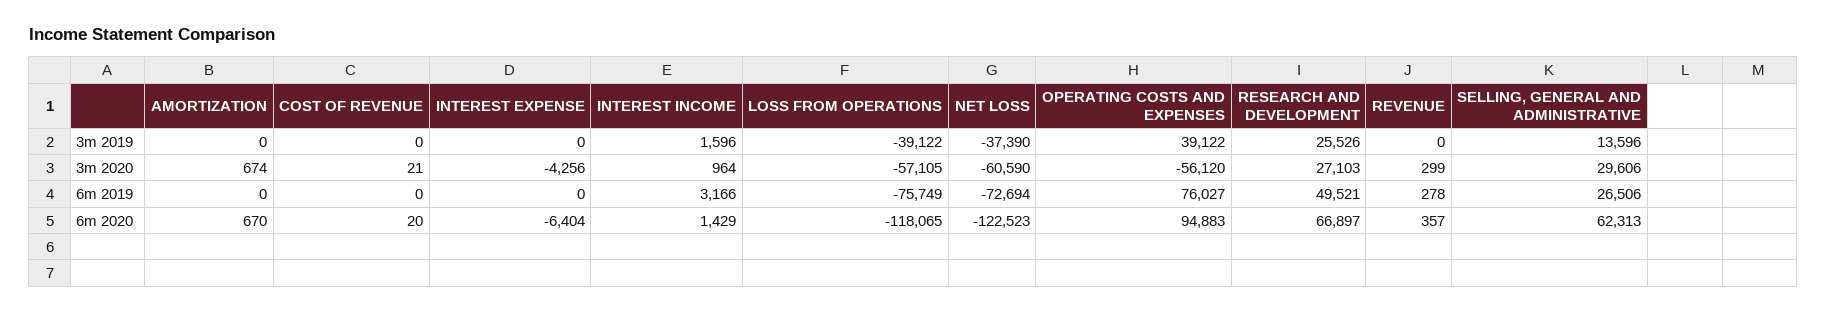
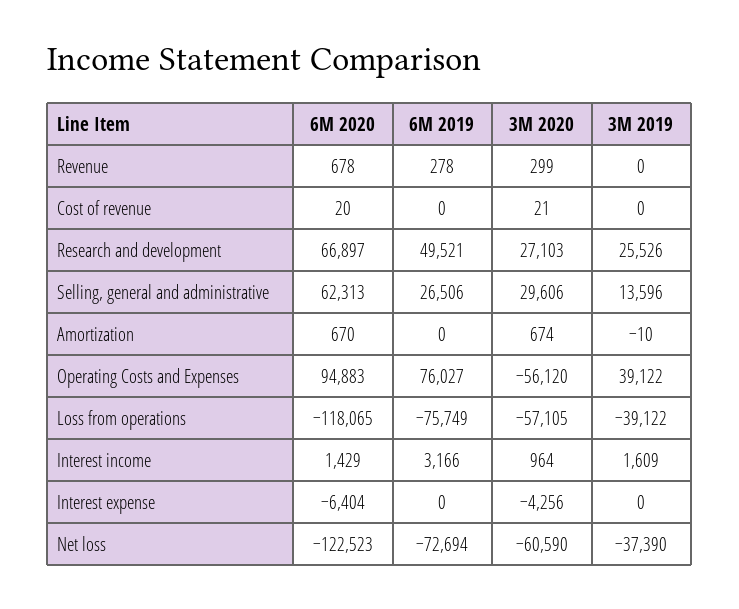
AMORTIZATION, 3m 2019: 0 -> -10
INTEREST INCOME, 3m 2019: 1596 -> 1609
REVENUE, 6m 2020: 357 -> 678

